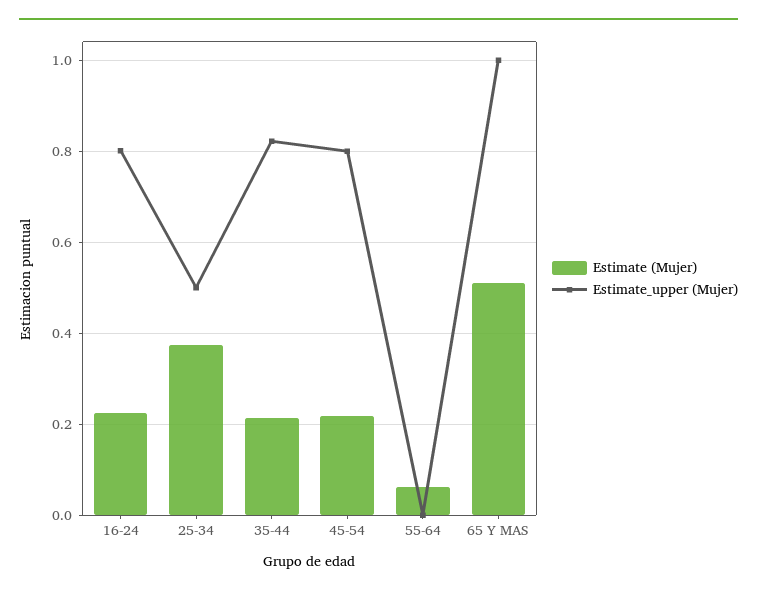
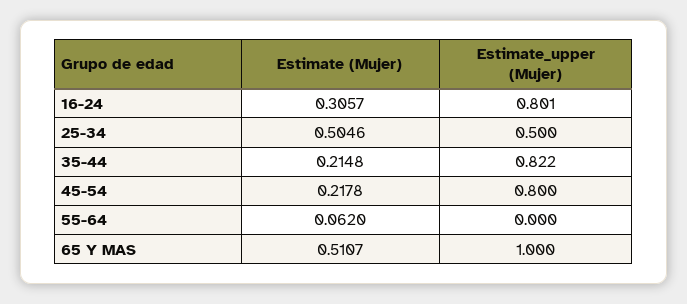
Estimate (Mujer), 16-24: 0.22 -> 0.3057
Estimate (Mujer), 25-34: 0.38 -> 0.5046

